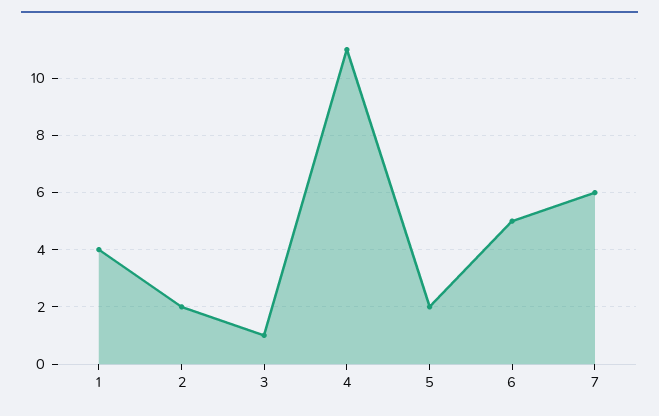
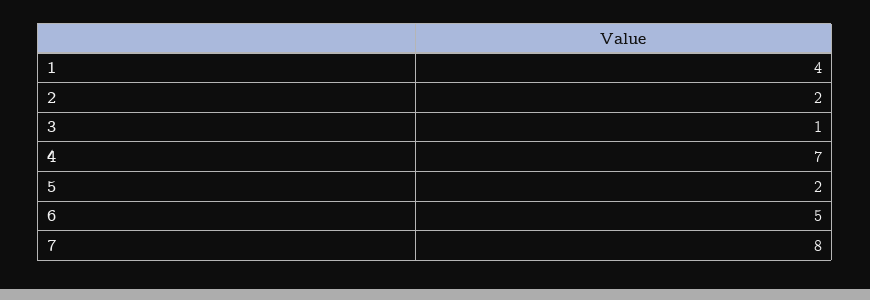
4: 11 -> 7
7: 6 -> 8

